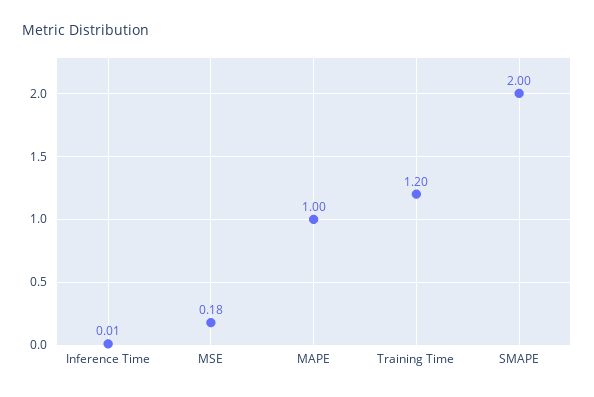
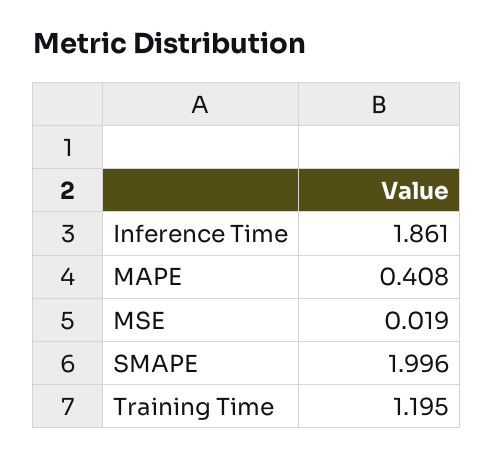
Inference Time: 0.01 -> 1.861
MSE: 0.18 -> 0.019
MAPE: 1 -> 0.408

